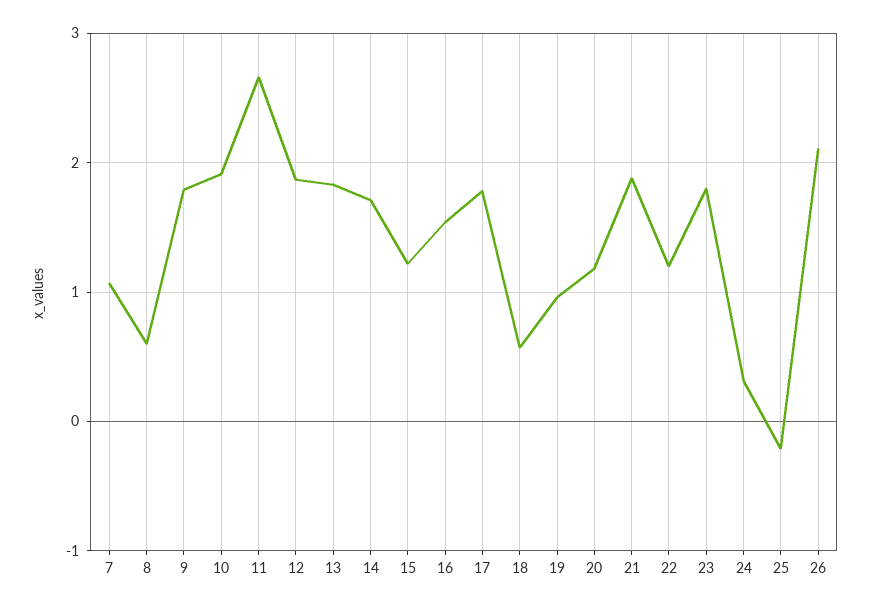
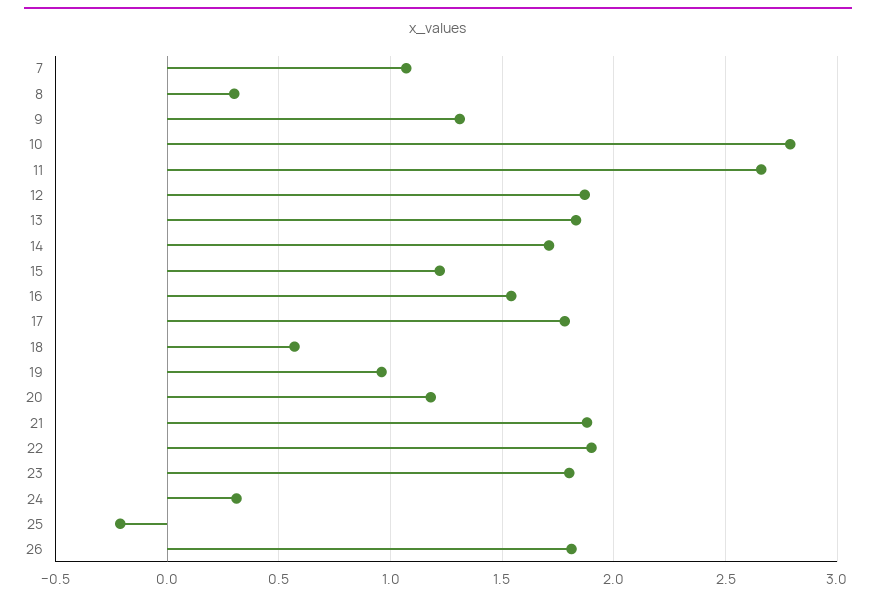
8: 0.6 -> 0.3
9: 1.8 -> 1.3
10: 1.9 -> 2.8
22: 1.2 -> 1.9
26: 2.1 -> 1.8

